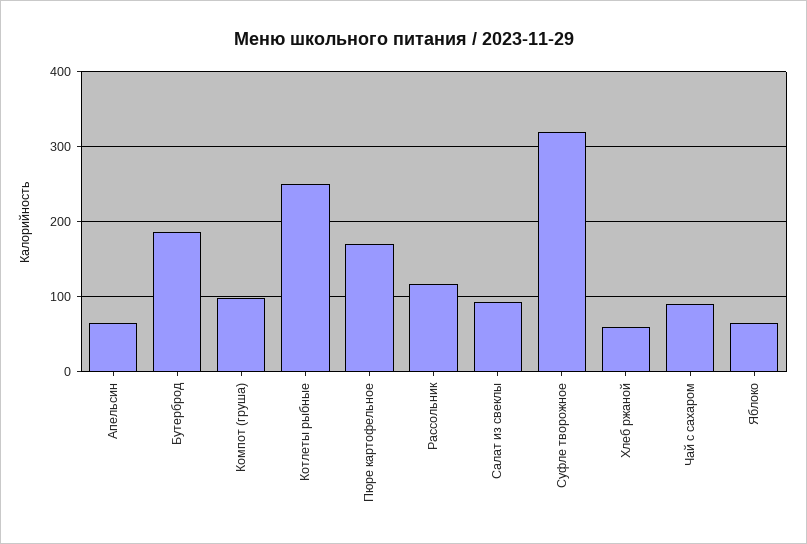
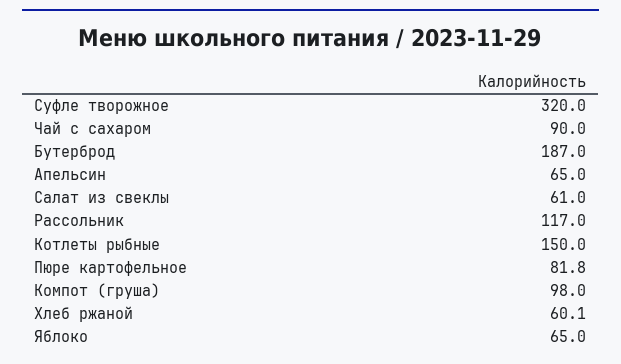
Котлеты рыбные: 250 -> 150
Пюре картофельное: 170 -> 81.8
Салат из свеклы: 90 -> 61

